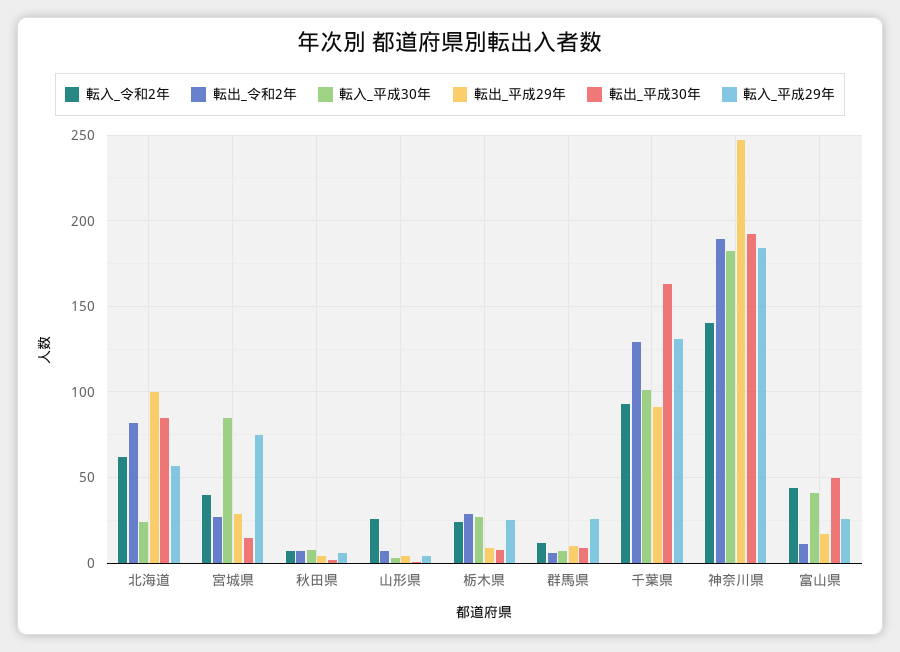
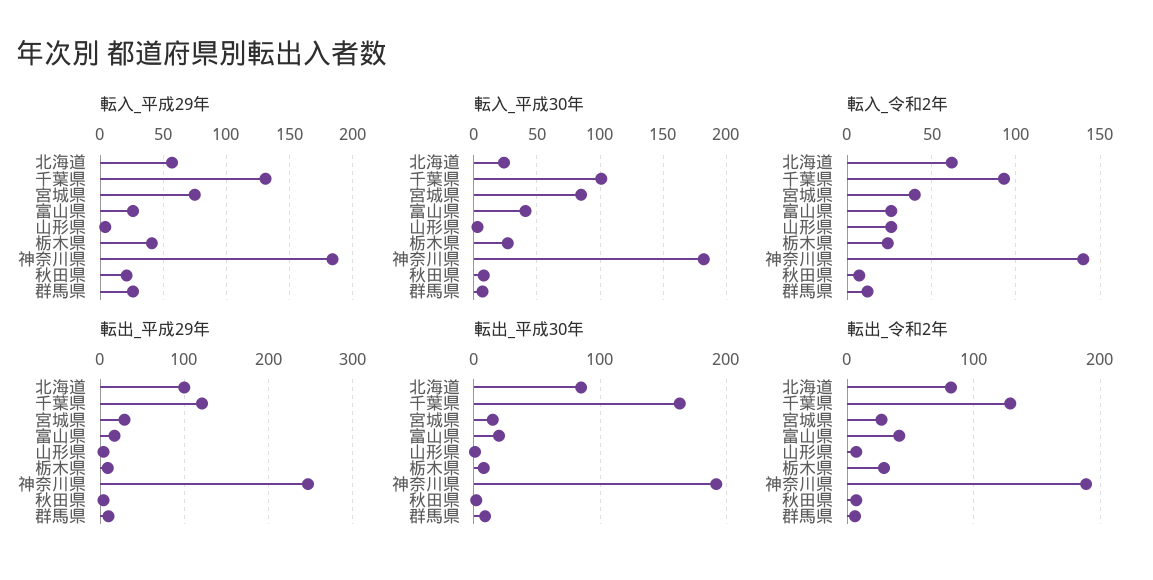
転入_平成29年, 秋田県: 5 -> 20
転入_平成29年, 栃木県: 25 -> 40
転出_平成29年, 千葉県: 90 -> 120
転入_令和2年, 富山県: 45 -> 25
転出_令和2年, 富山県: 10 -> 40
転出_平成30年, 富山県: 50 -> 20

